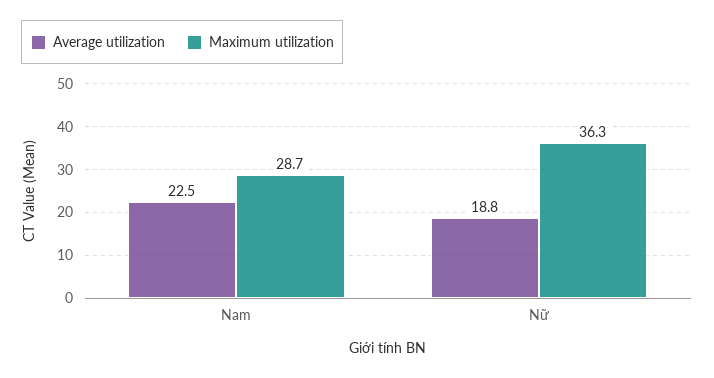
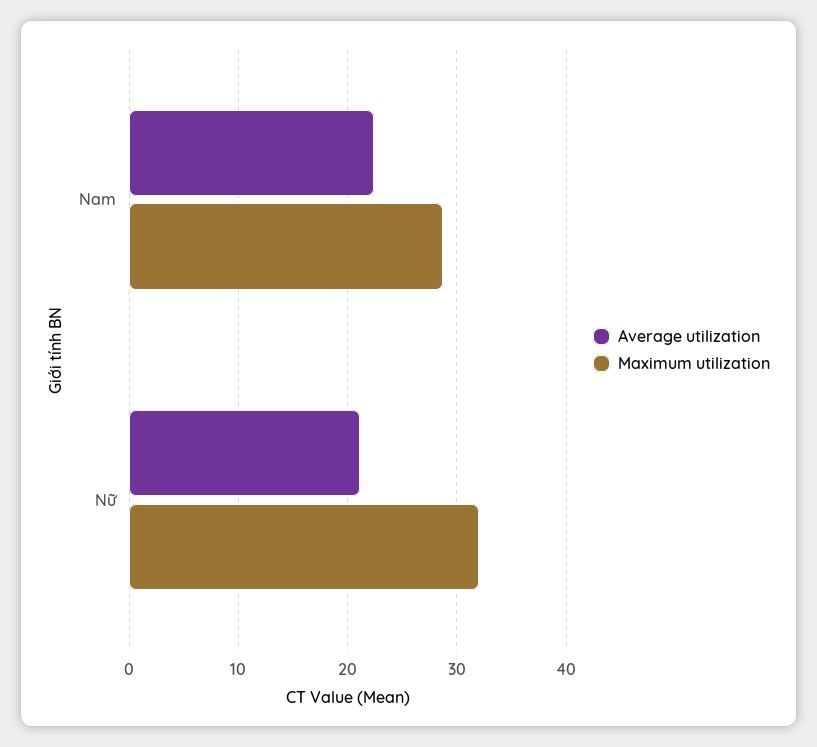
Average utilization, Nữ: 18.8 -> 21
Maximum utilization, Nữ: 36.3 -> 32

